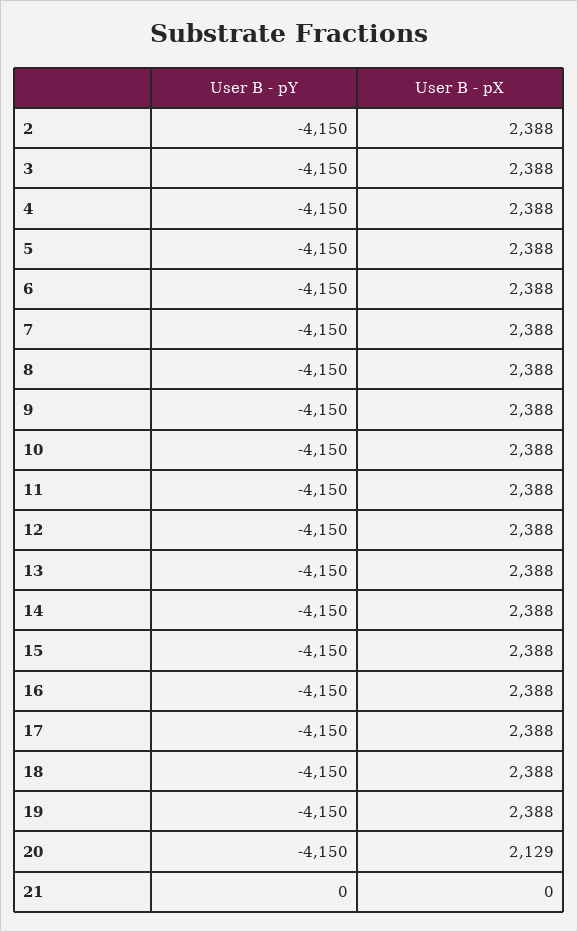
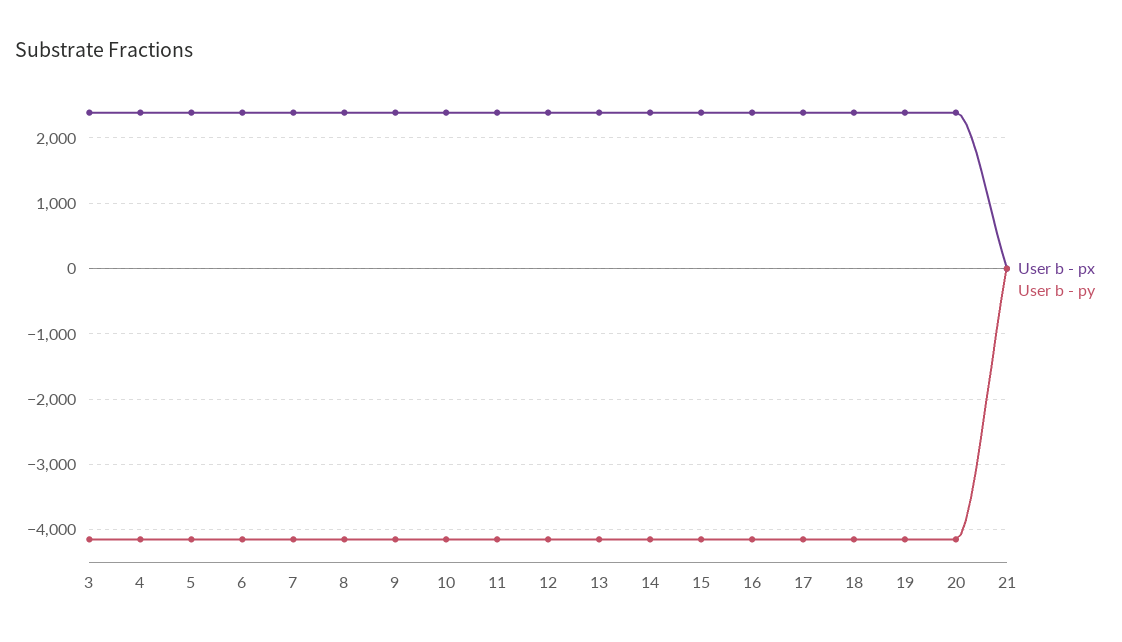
User B - pY, 2: -4150 -> none
User B - pX, 2: 2388 -> none
User B - pX, 20: 2129 -> 2400

